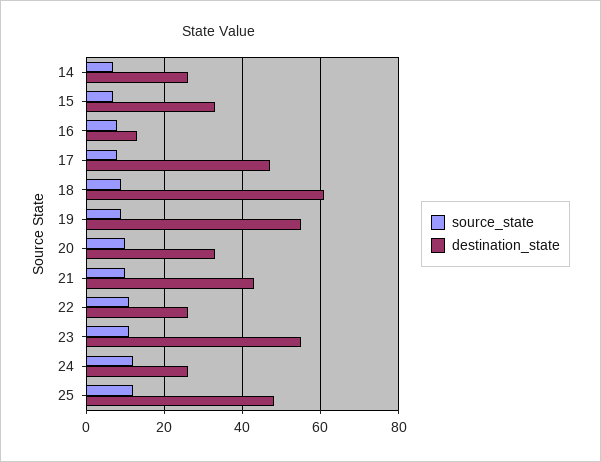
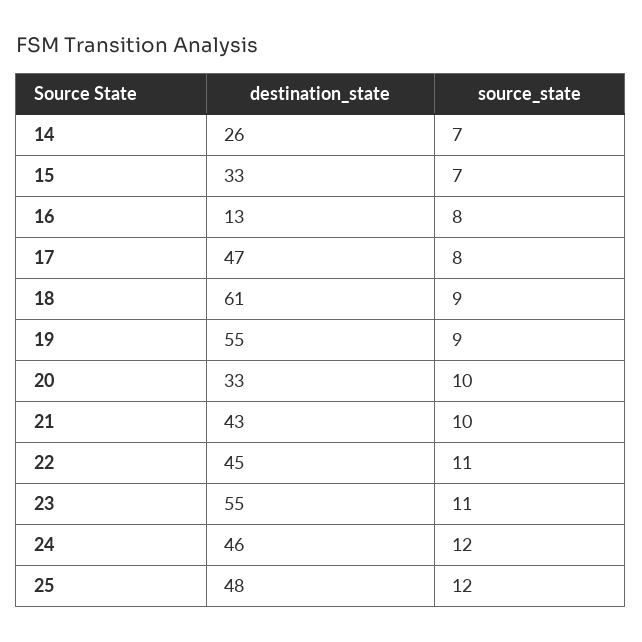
destination_state, 22: 25 -> 45
destination_state, 24: 25 -> 46

